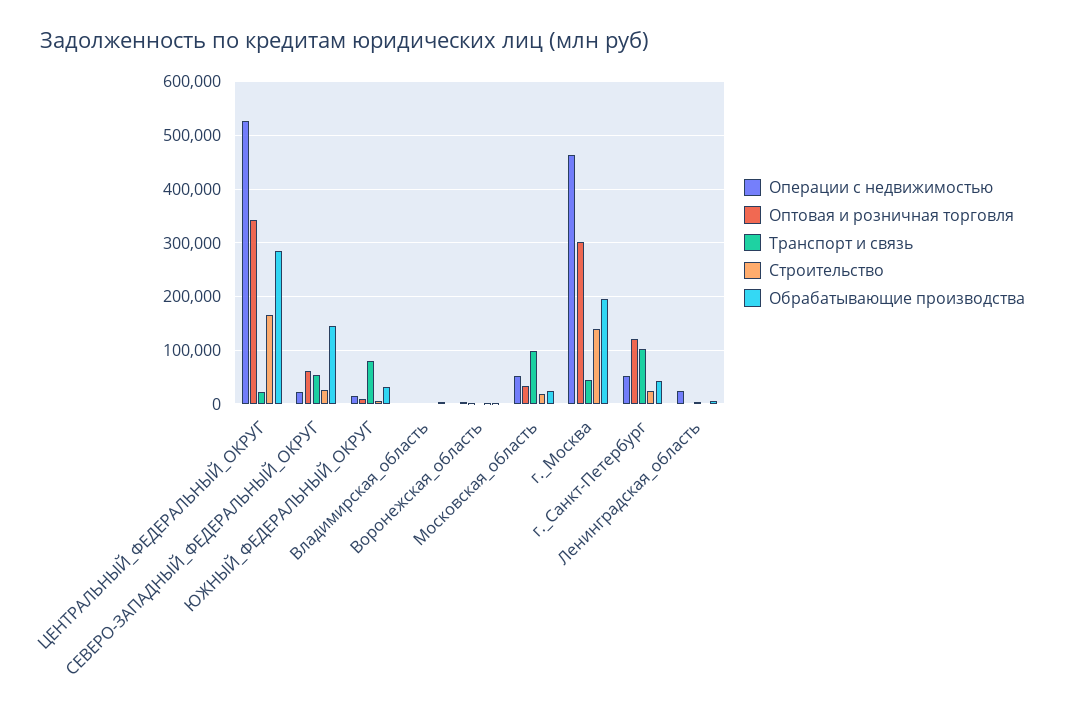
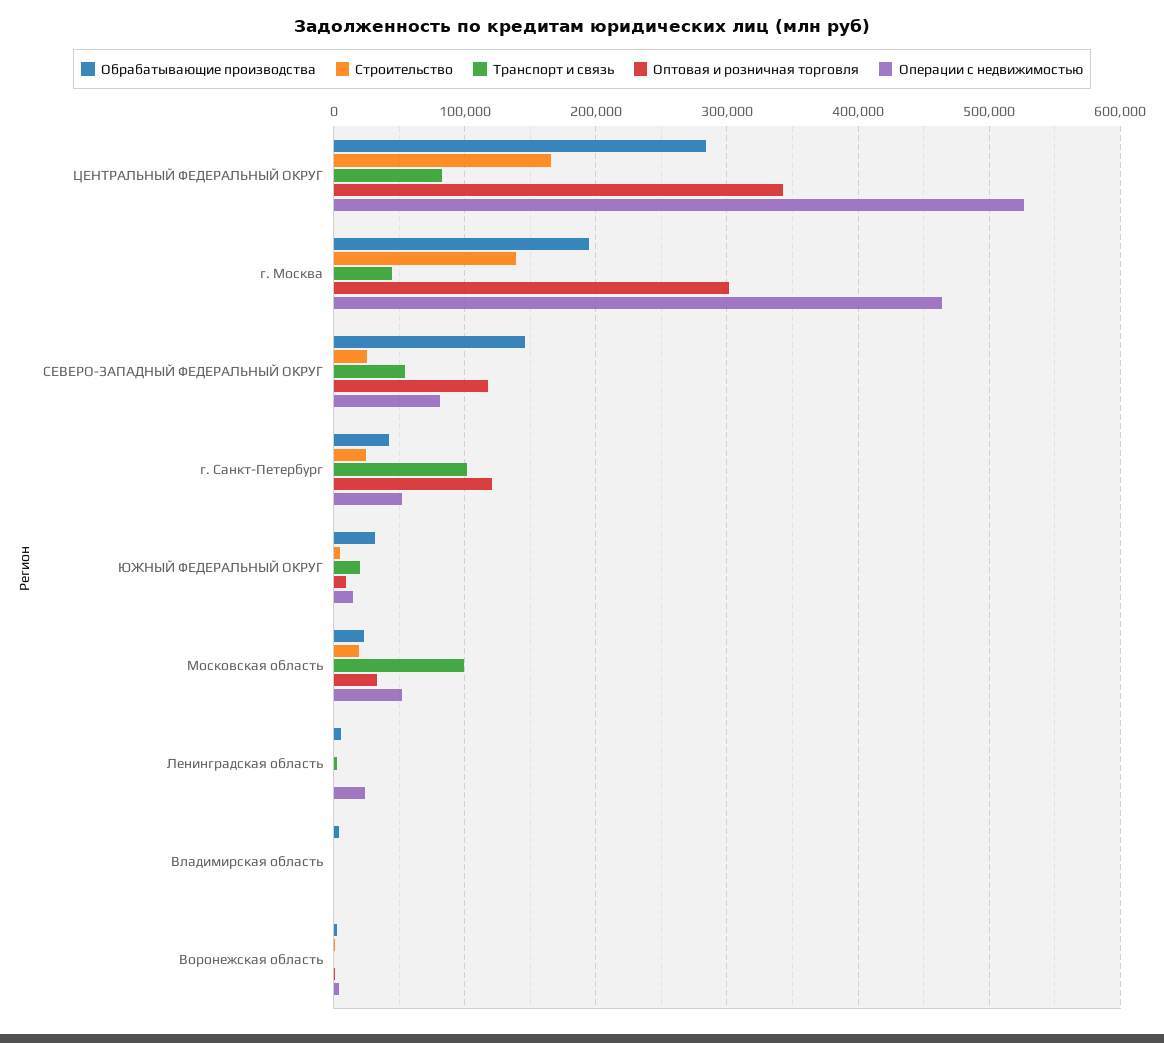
Транспорт и связь, ЦЕНТРАЛЬНЫЙ_ФЕДЕРАЛЬНЫЙ_ОКРУГ: 20000 -> 80000
Операции с недвижимостью, СЕВЕРО-ЗАПАДНЫЙ_ФЕДЕРАЛЬНЫЙ_ОКРУГ: 20000 -> 80000
Оптовая и розничная торговля, СЕВЕРО-ЗАПАДНЫЙ_ФЕДЕРАЛЬНЫЙ_ОКРУГ: 60000 -> 120000
Транспорт и связь, ЮЖНЫЙ_ФЕДЕРАЛЬНЫЙ_ОКРУГ: 80000 -> 20000

